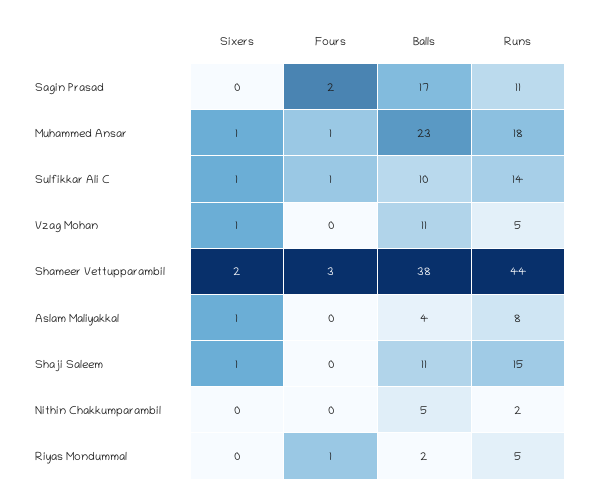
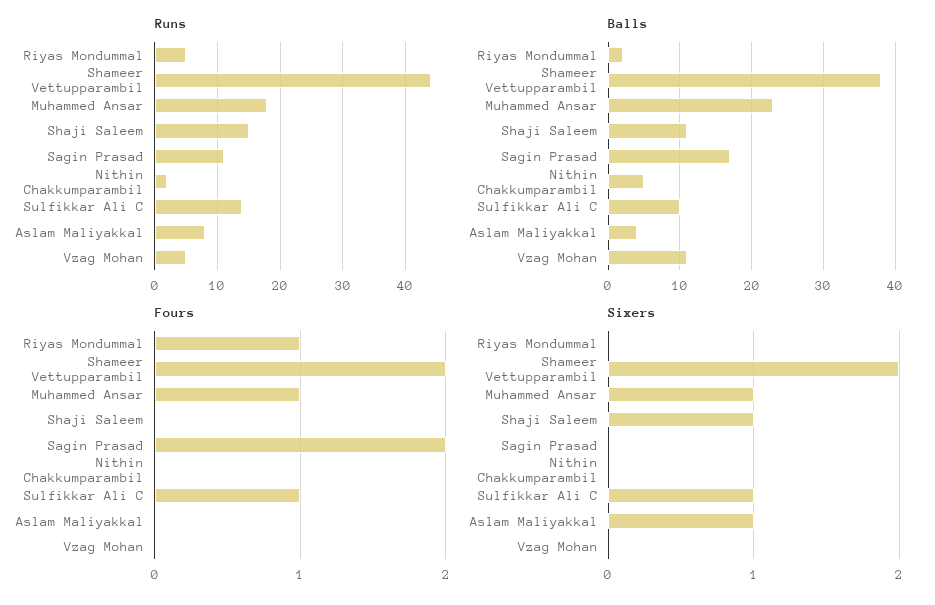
Sixers, Vzag Mohan: 1 -> 0
Fours, Shameer Vettupparambil: 3 -> 2

